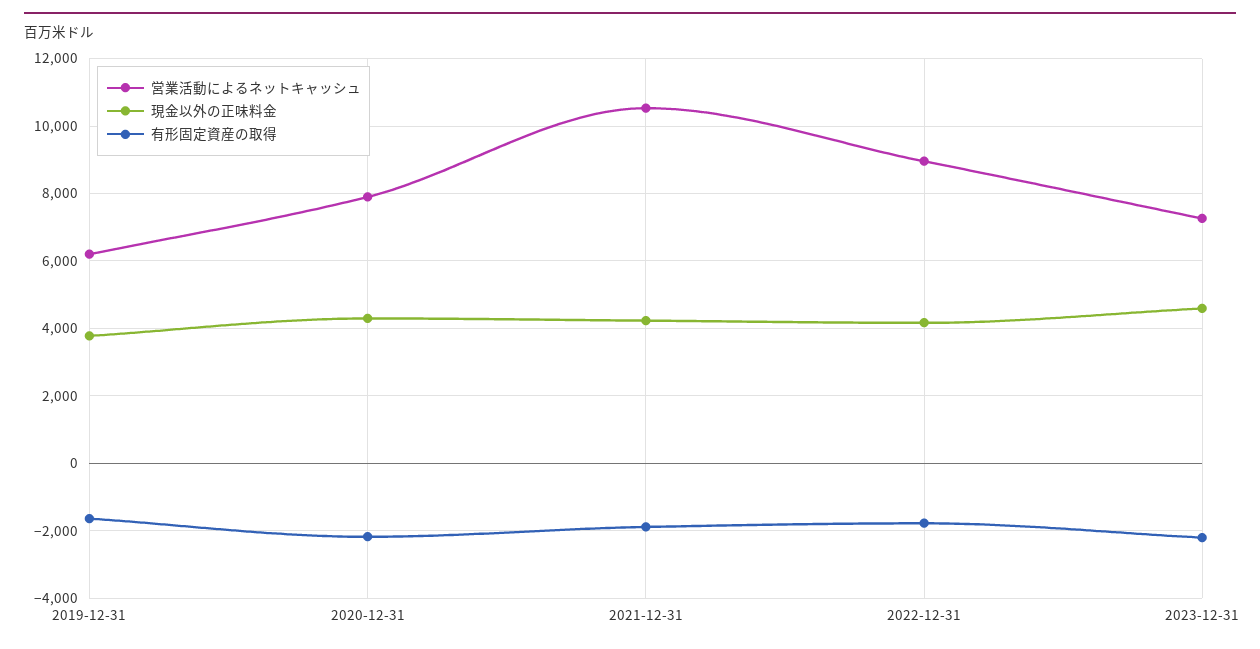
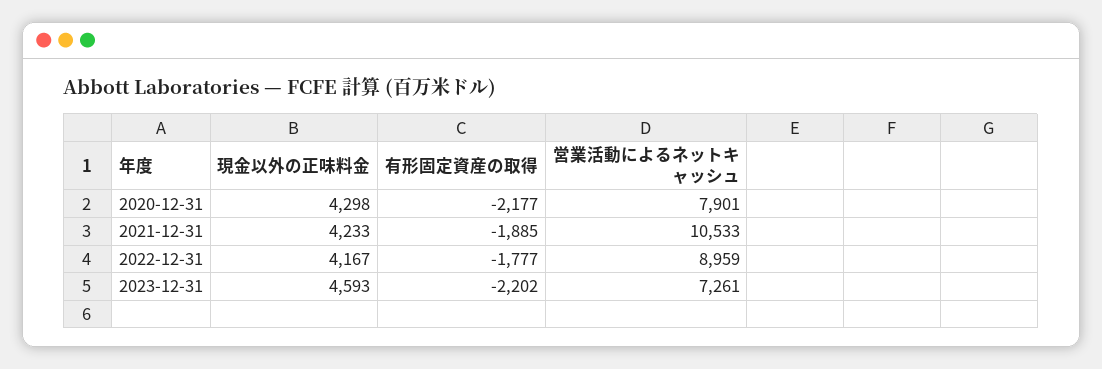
営業活動によるネットキャッシュ, 2019-12-31: 6200 -> none
現金以外の正味料金, 2019-12-31: 3800 -> none
有形固定資産の取得, 2019-12-31: -1600 -> none

